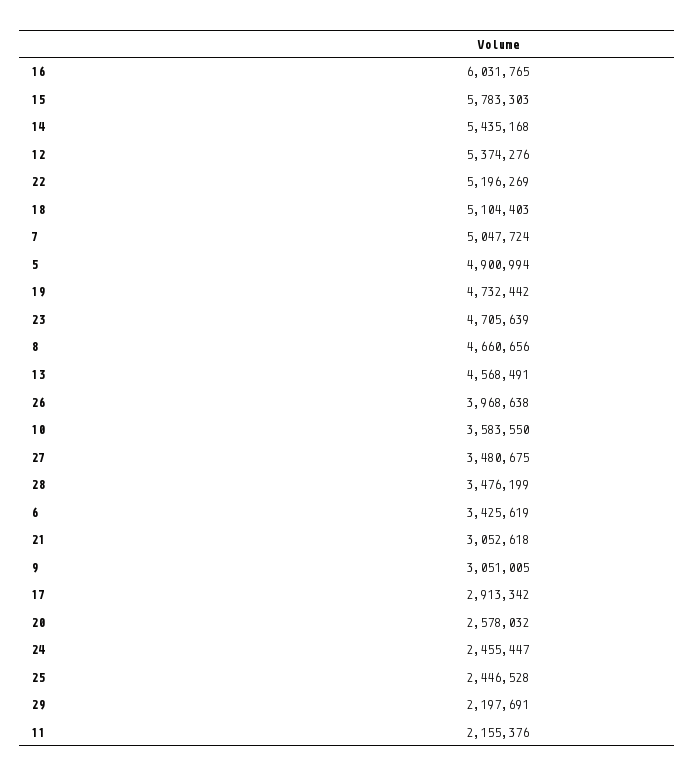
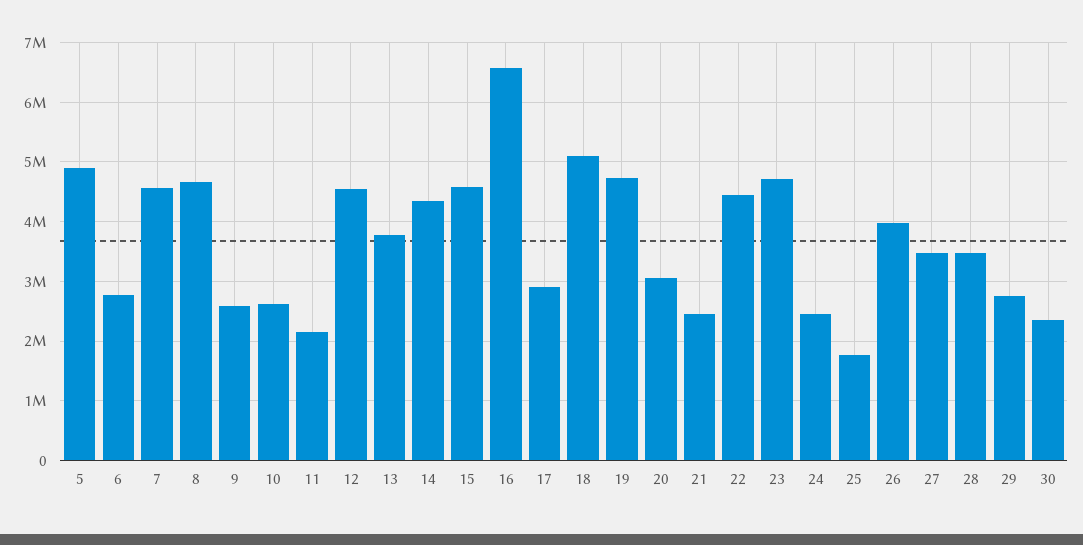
16: 6031765 -> 6600000
15: 5783303 -> 4600000
14: 5435168 -> 4400000
12: 5374276 -> 4600000
22: 5196269 -> 4400000
7: 5047724 -> 4600000
13: 4568491 -> 3800000
10: 3583550 -> 2600000
6: 3425619 -> 2800000
21: 3052618 -> 2400000
9: 3051005 -> 2600000
20: 2578032 -> 3000000
25: 2446528 -> 1800000
29: 2197691 -> 2800000
30: none -> 2400000

